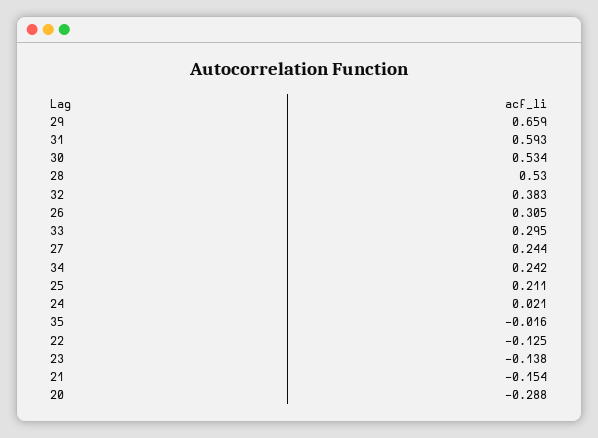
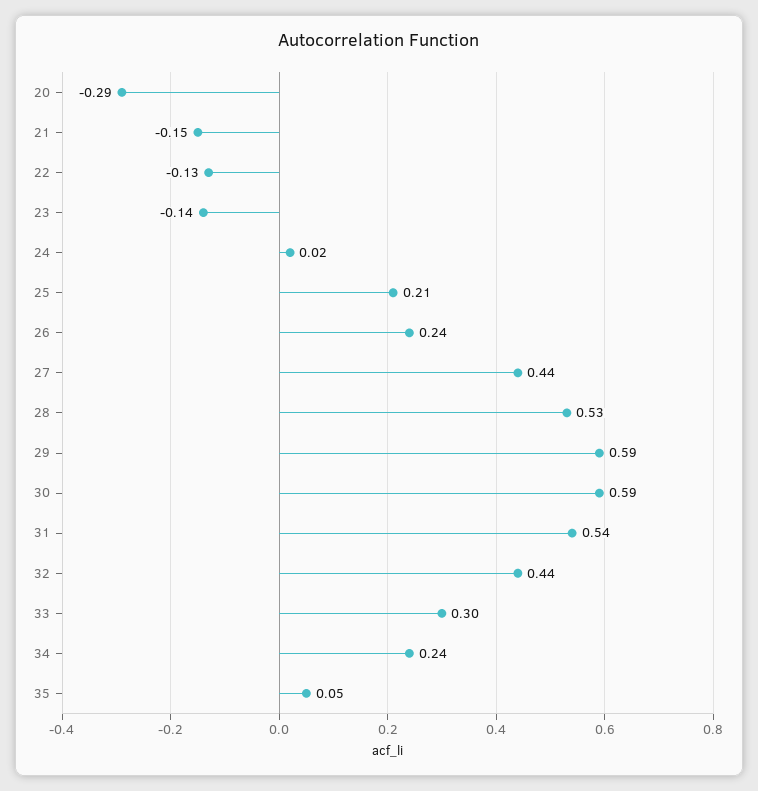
29: 0.659 -> 0.59
31: 0.593 -> 0.54
30: 0.534 -> 0.59
32: 0.383 -> 0.44
26: 0.305 -> 0.24
27: 0.244 -> 0.44
35: -0.016 -> 0.05

